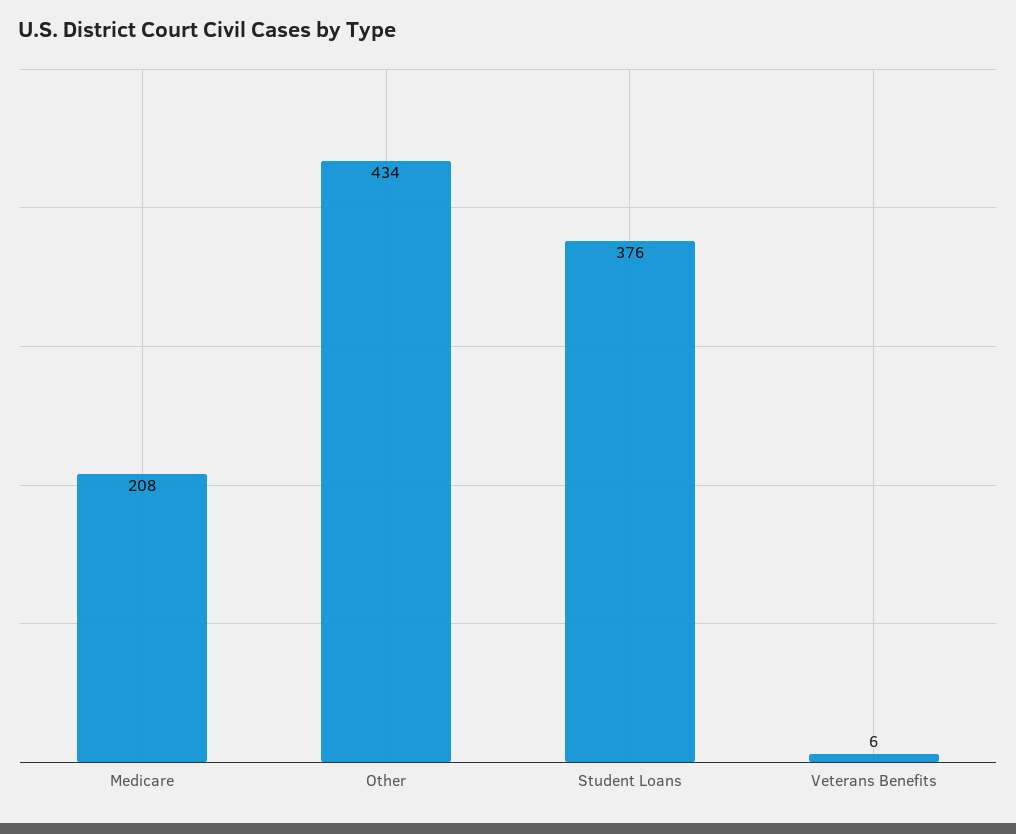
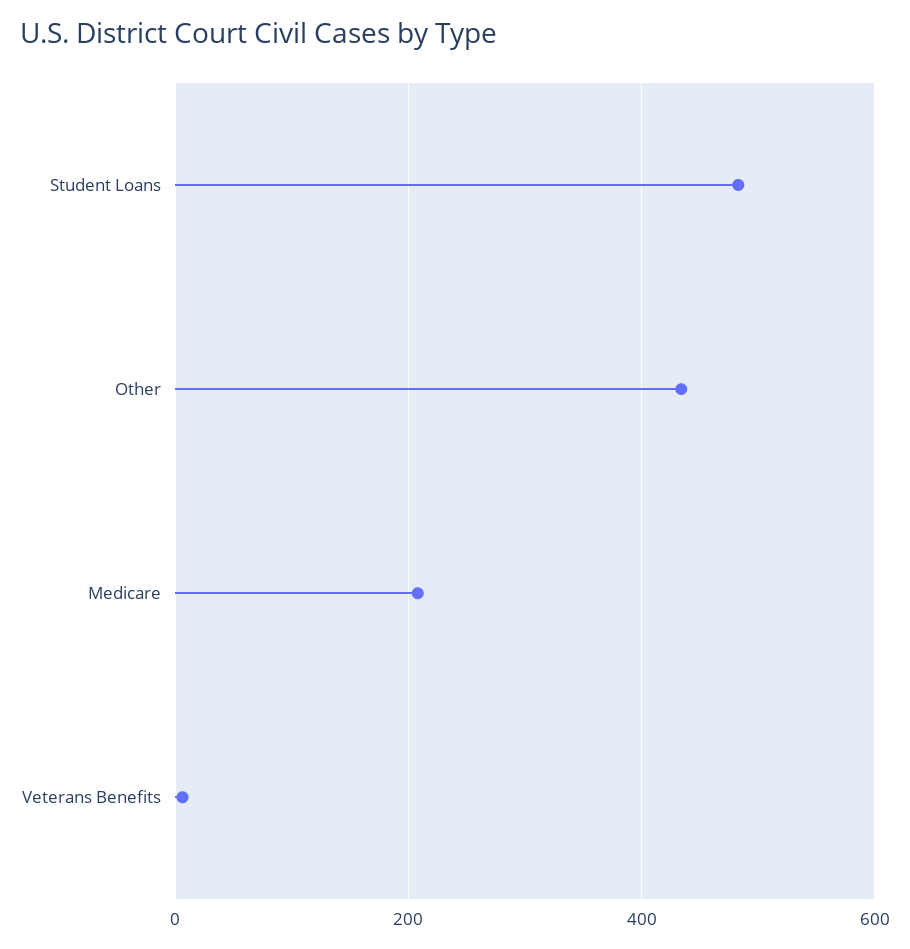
Student Loans: 376 -> 480

